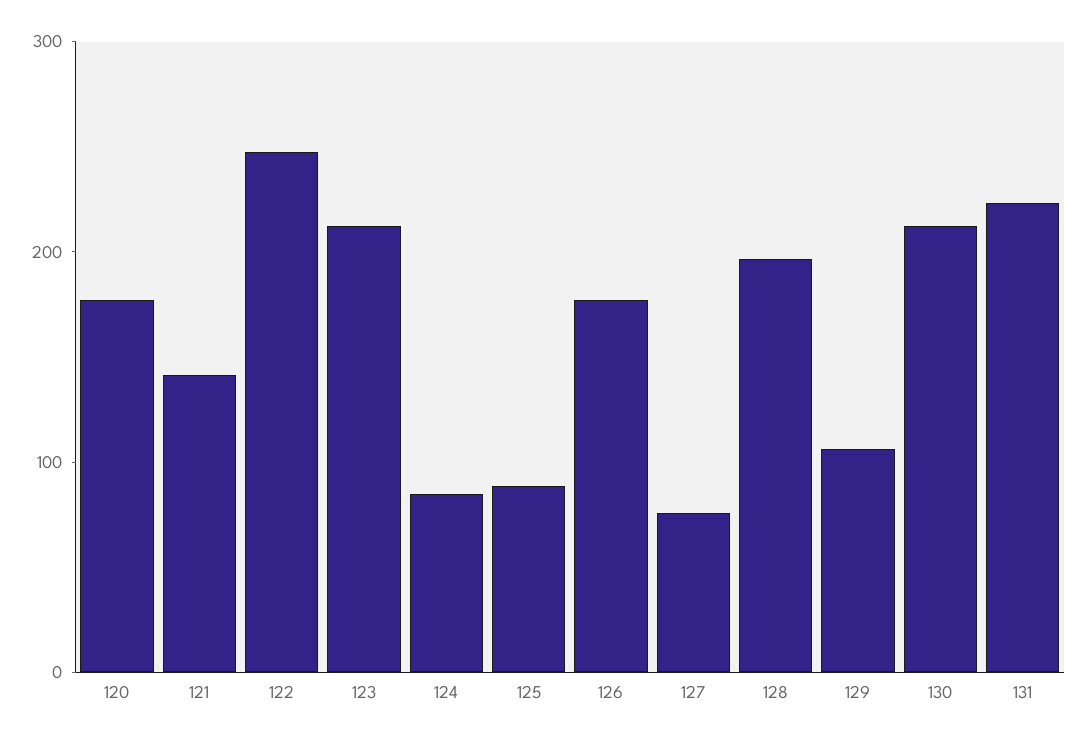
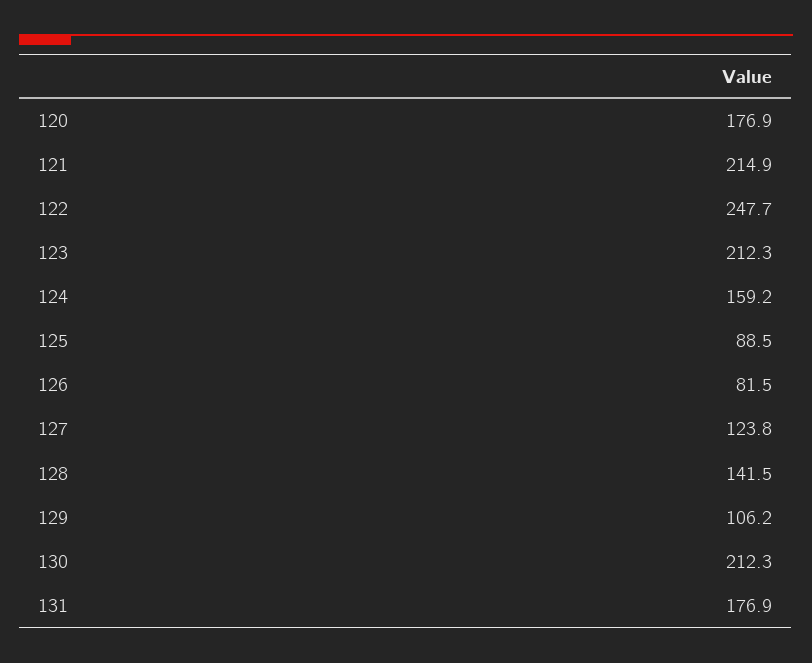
121: 140 -> 214.9
124: 80 -> 159.2
126: 180 -> 81.5
127: 80 -> 123.8
128: 200 -> 141.5
131: 220 -> 176.9

